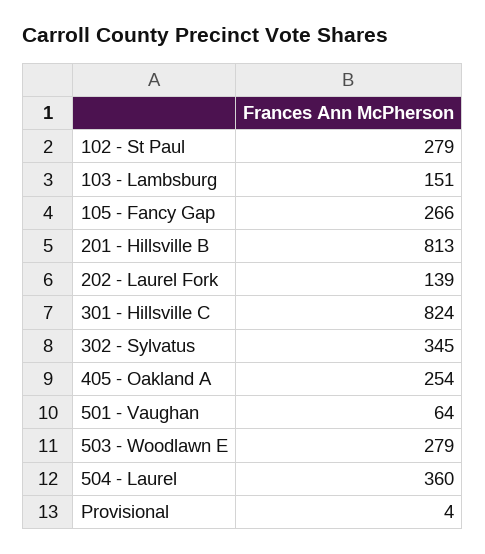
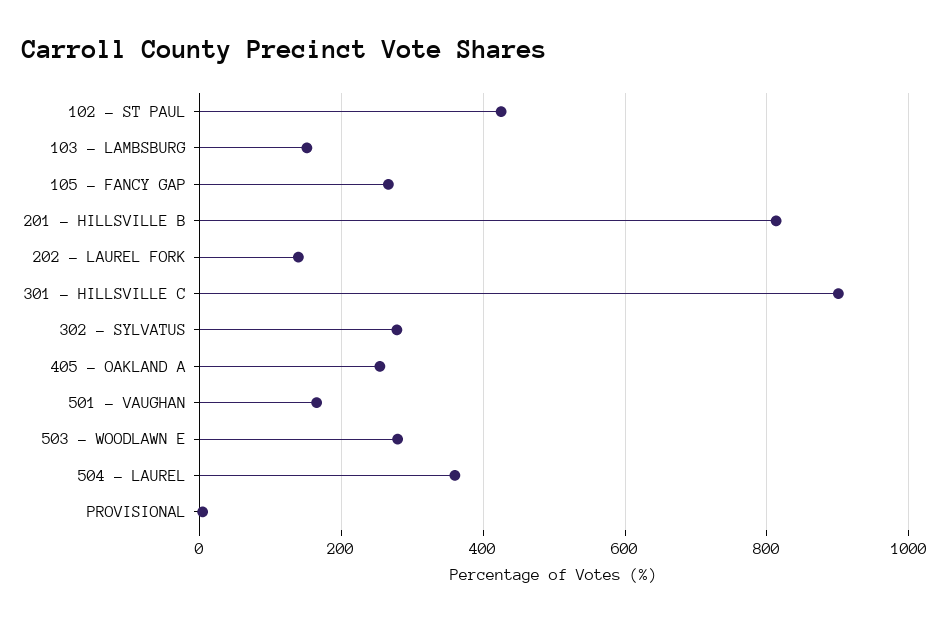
102 - St Paul: 279 -> 420
301 - Hillsville C: 824 -> 900
302 - Sylvatus: 345 -> 280
501 - Vaughan: 64 -> 160

